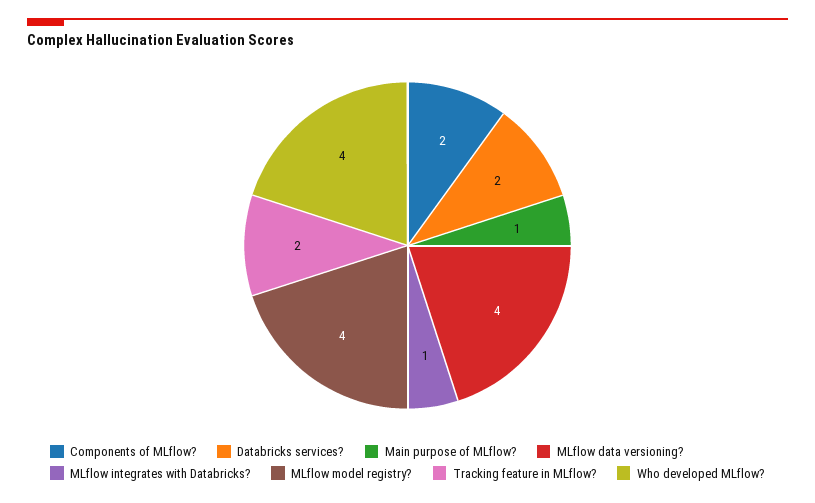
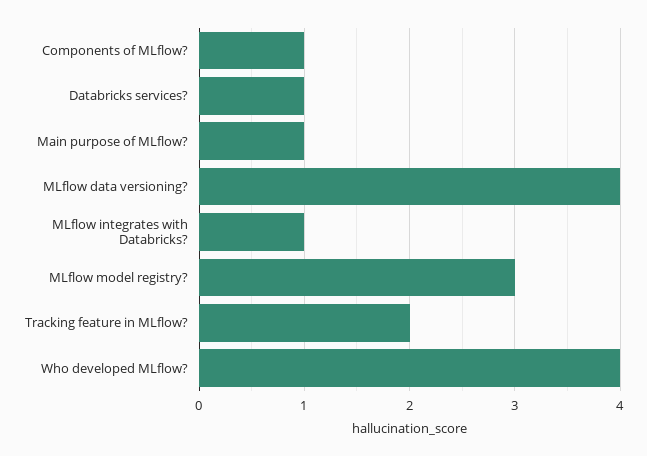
Components of MLflow?: 2 -> 1
Databricks services?: 2 -> 1
MLflow model registry?: 4 -> 3

